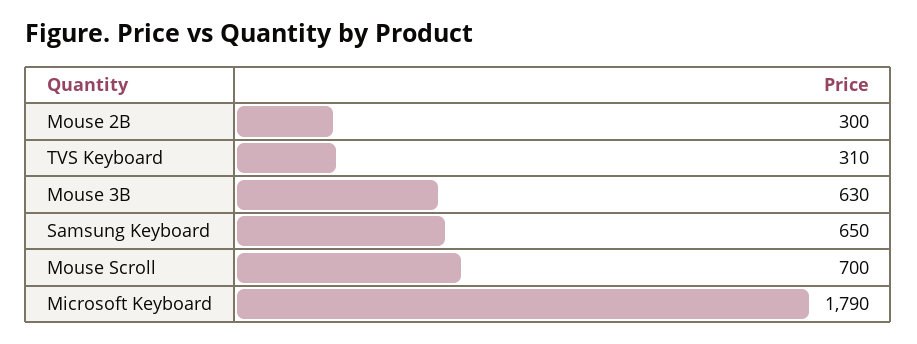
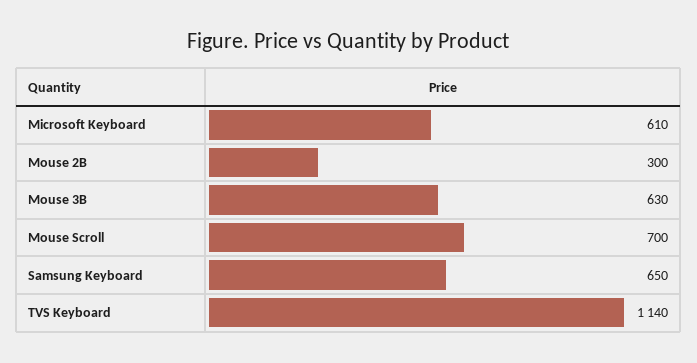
TVS Keyboard: 310 -> 1140
Microsoft Keyboard: 1790 -> 610

